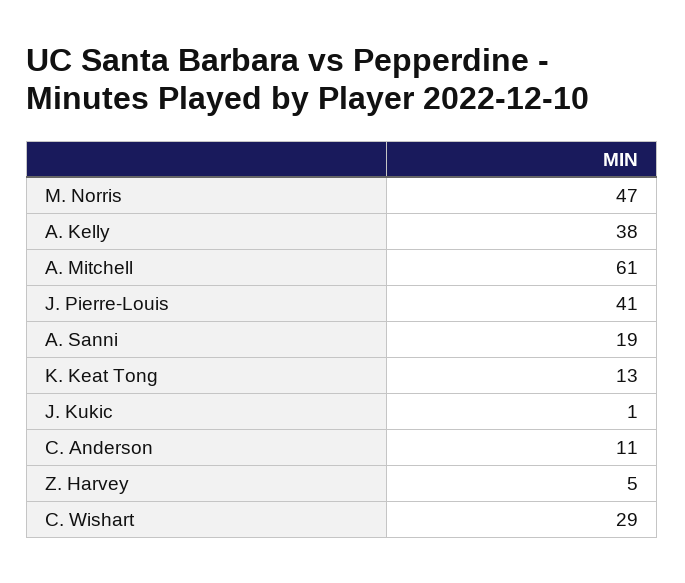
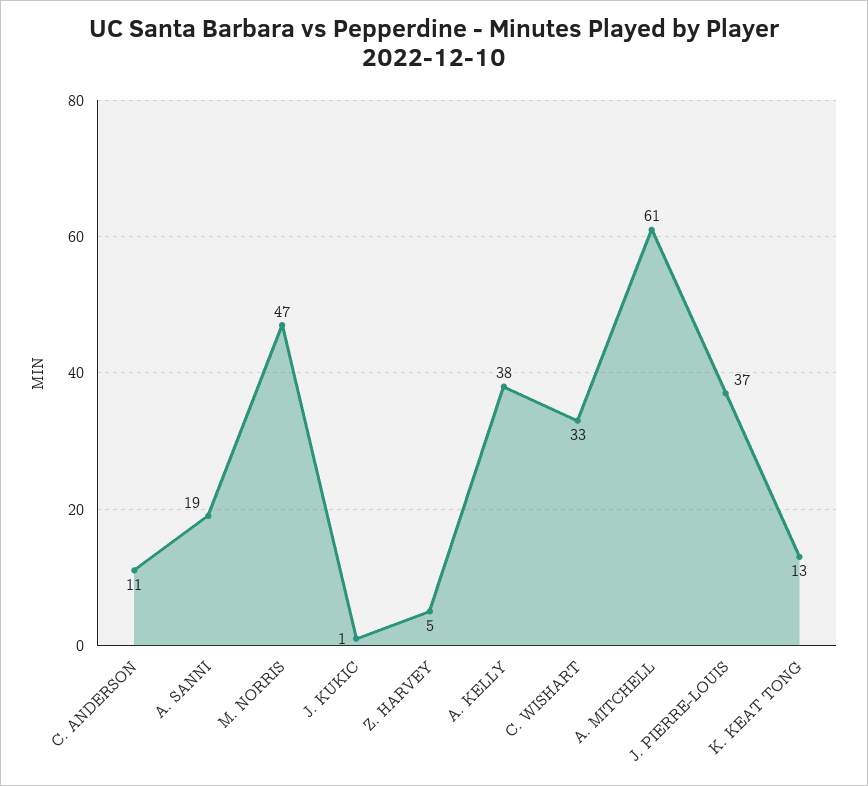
J. Pierre-Louis: 41 -> 37
C. Wishart: 29 -> 33

